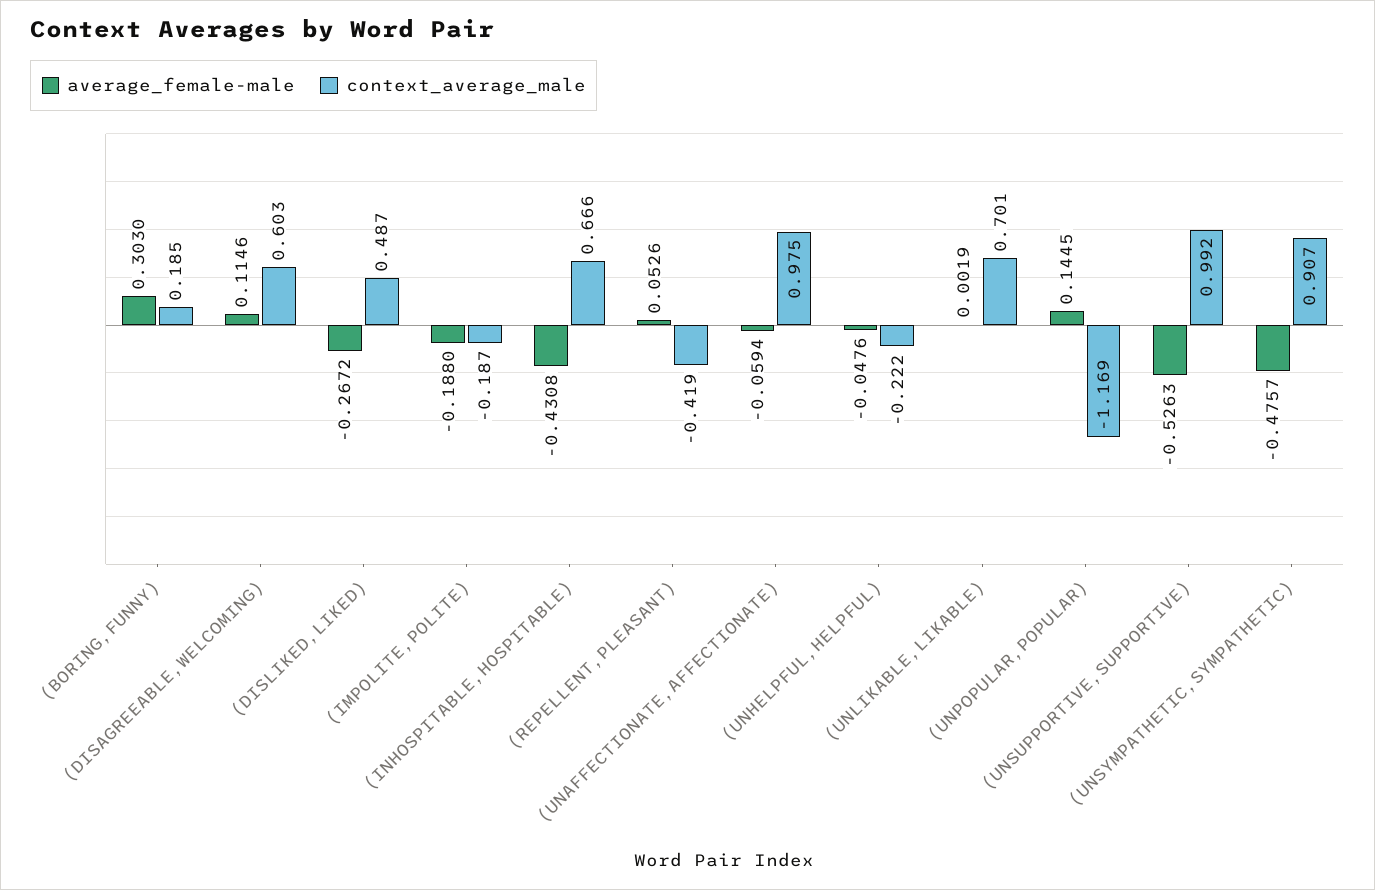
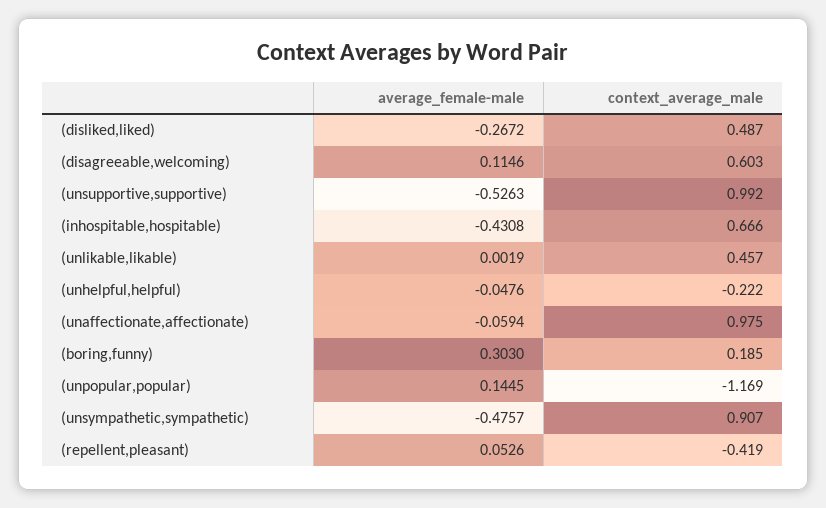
average_female-male, (IMPOLITE,POLITE): -0.188 -> none
context_average_male, (IMPOLITE,POLITE): -0.187 -> none
context_average_male, (UNLIKABLE,LIKABLE): 0.701 -> 0.457

